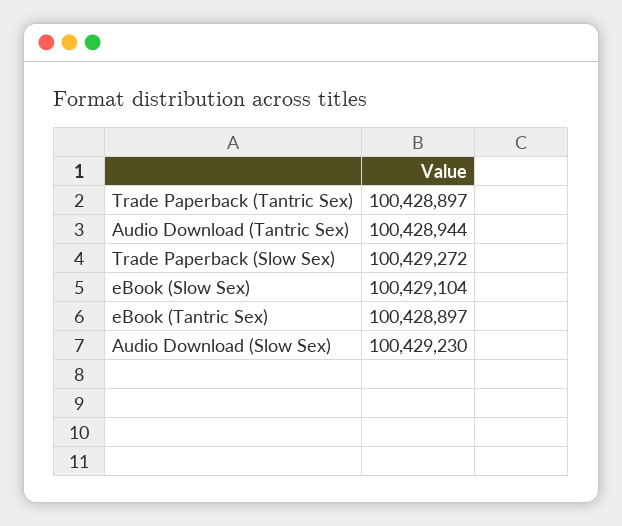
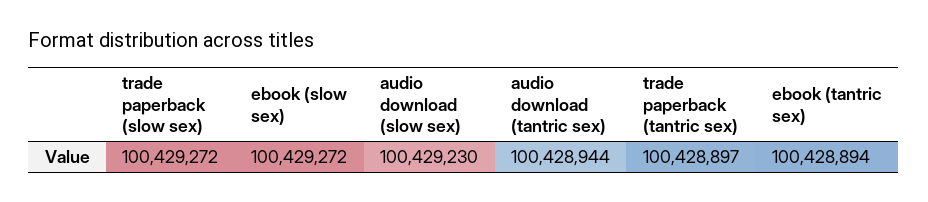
eBook (Slow Sex): 100429104 -> 100429272
eBook (Tantric Sex): 100428897 -> 100428894

